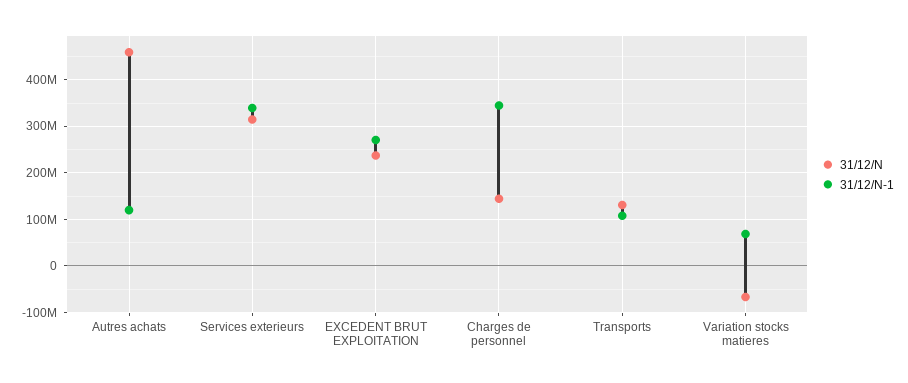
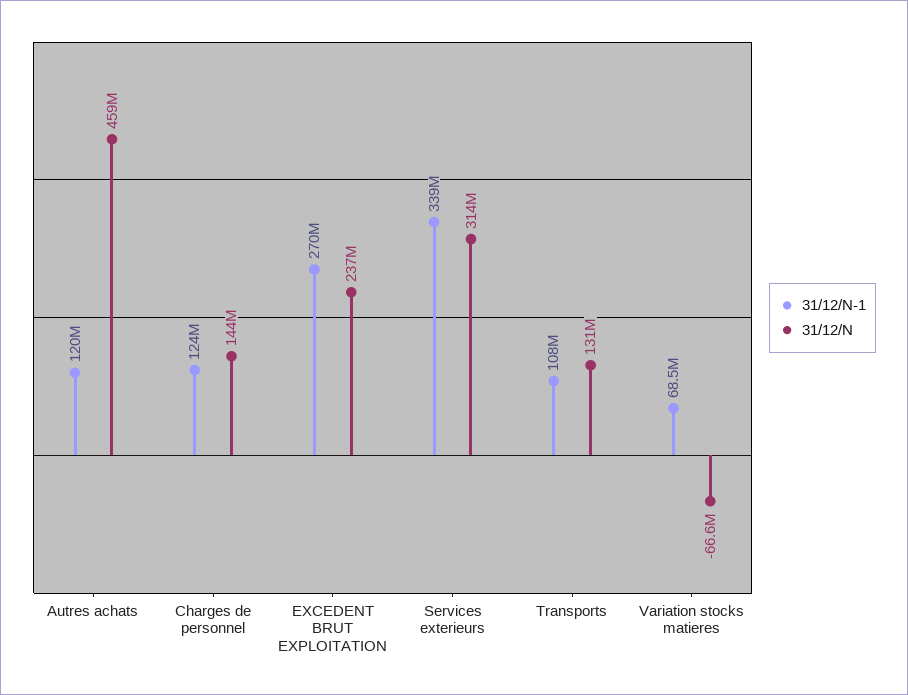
31/12/N-1, Charges de personnel: 340000000 -> 124000000

